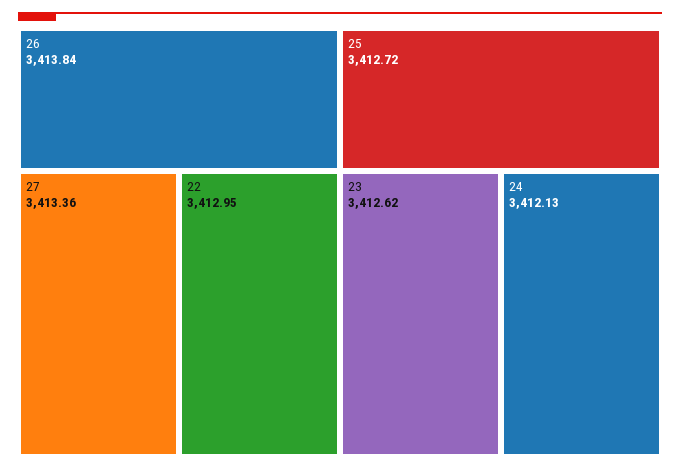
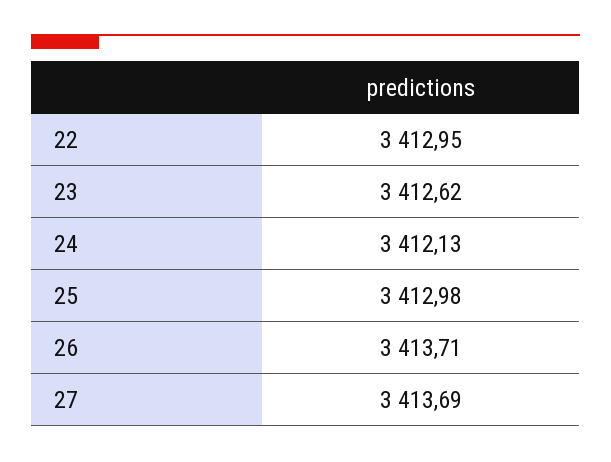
26: 3413.84 -> 3413.71
27: 3413.36 -> 3413.69
25: 3412.72 -> 3412.98

